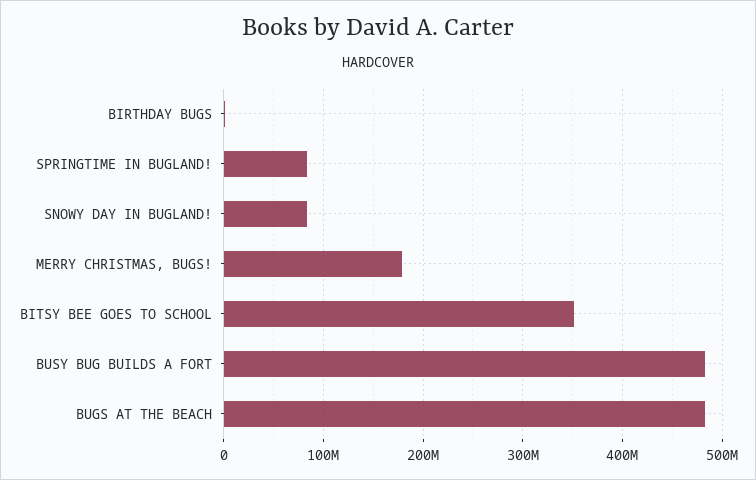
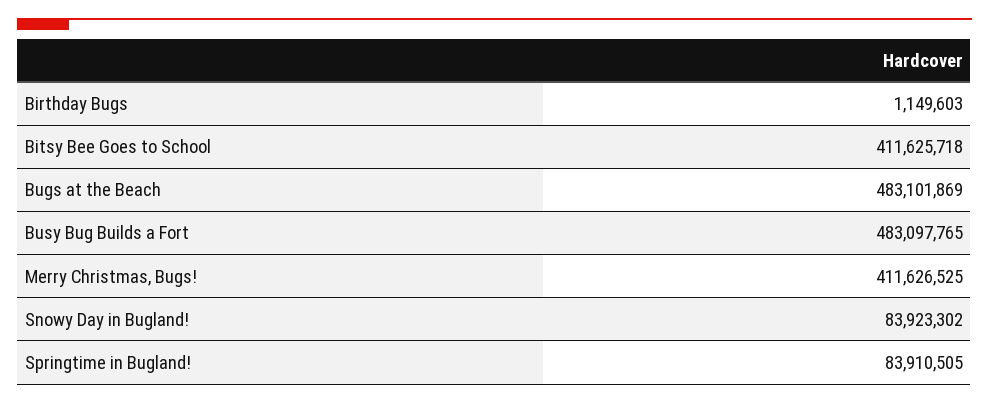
MERRY CHRISTMAS, BUGS!: 180000000 -> 411626525
BITSY BEE GOES TO SCHOOL: 350000000 -> 411625718

